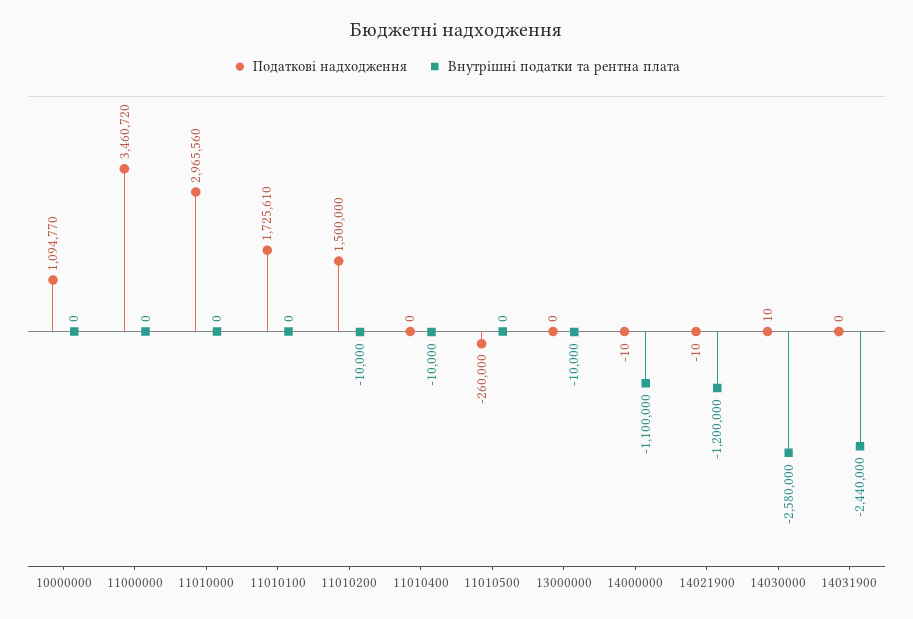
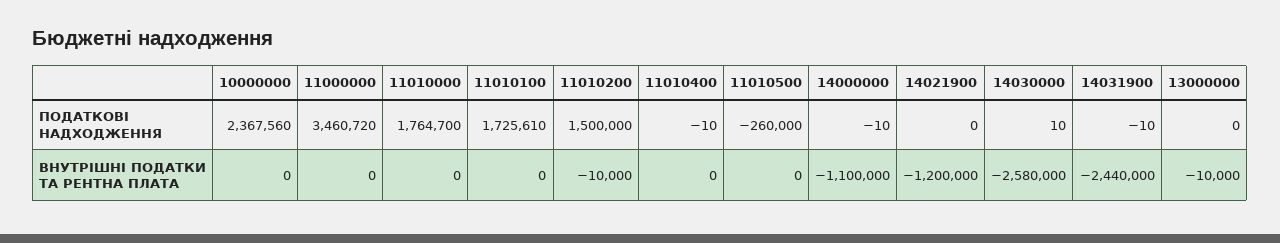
Податкові надходження, 10000000: 1094770 -> 2367560
Податкові надходження, 11010000: 2965560 -> 1764700
Податкові надходження, 11010400: 0 -> -10
Внутрішні податки та рентна плата, 11010400: -10000 -> 0
Податкові надходження, 14021900: -10 -> 0
Податкові надходження, 14031900: 0 -> -10

